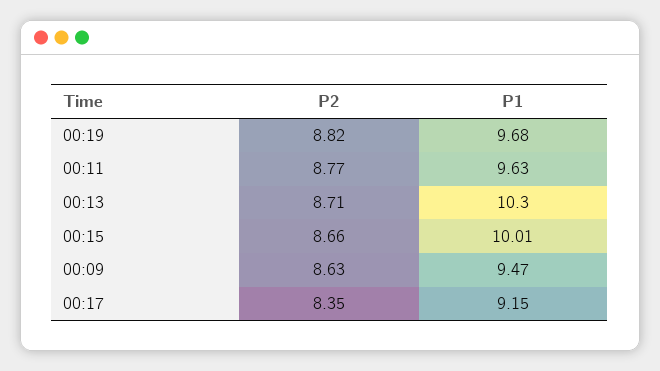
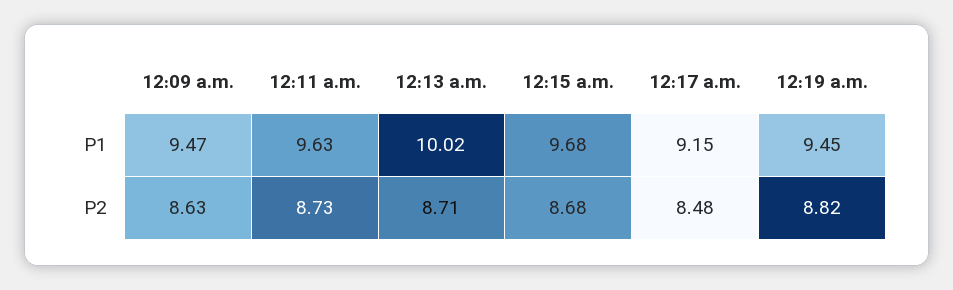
P1, 00:19: 9.68 -> 9.45
P2, 00:11: 8.77 -> 8.73
P1, 00:13: 10.3 -> 10.02
P2, 00:15: 8.66 -> 8.68
P1, 00:15: 10.01 -> 9.68
P2, 00:17: 8.35 -> 8.48

